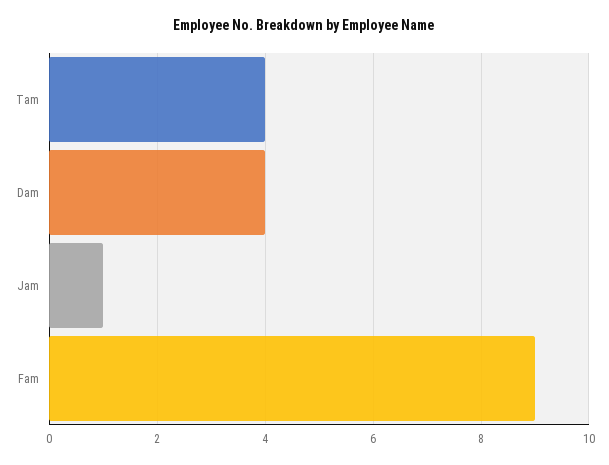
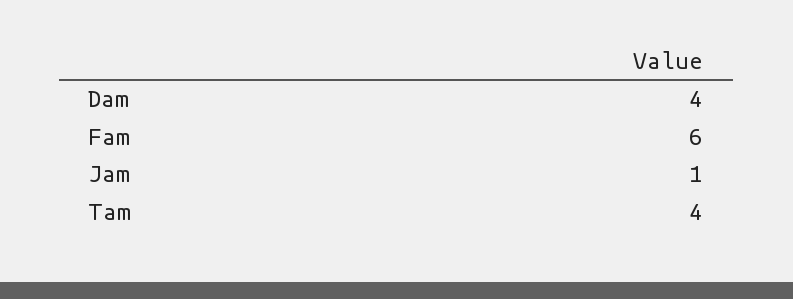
Fam: 9 -> 6

